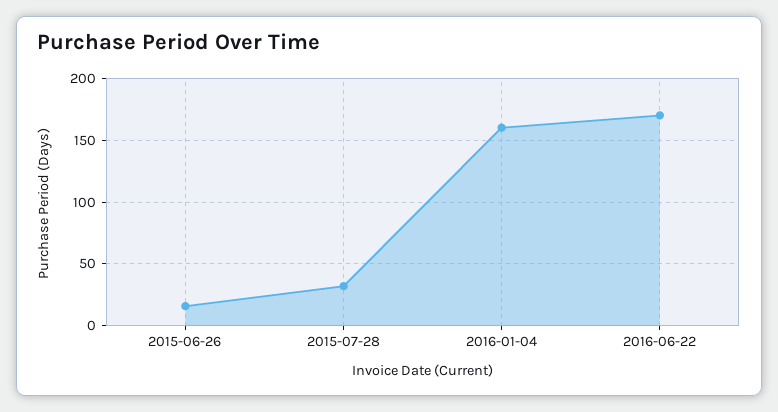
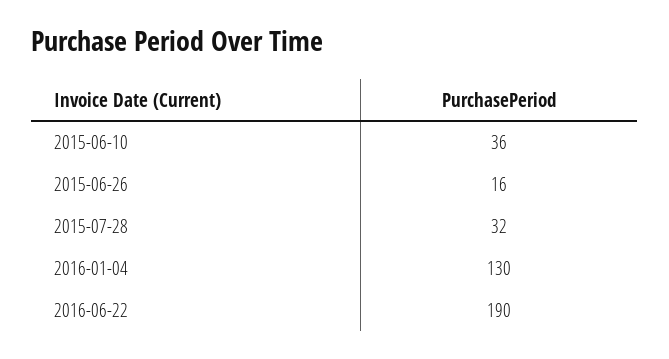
2016-01-04: 160 -> 130
2016-06-22: 170 -> 190
2015-06-10: none -> 36

